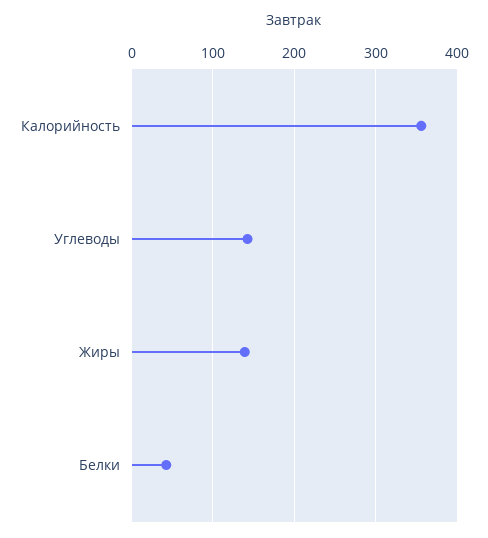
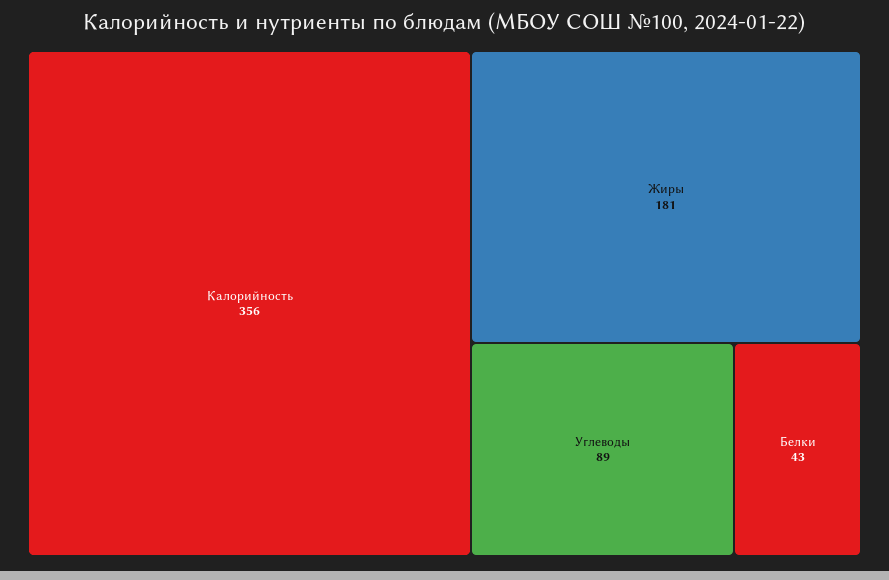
Углеводы: 140 -> 89
Жиры: 140 -> 181

